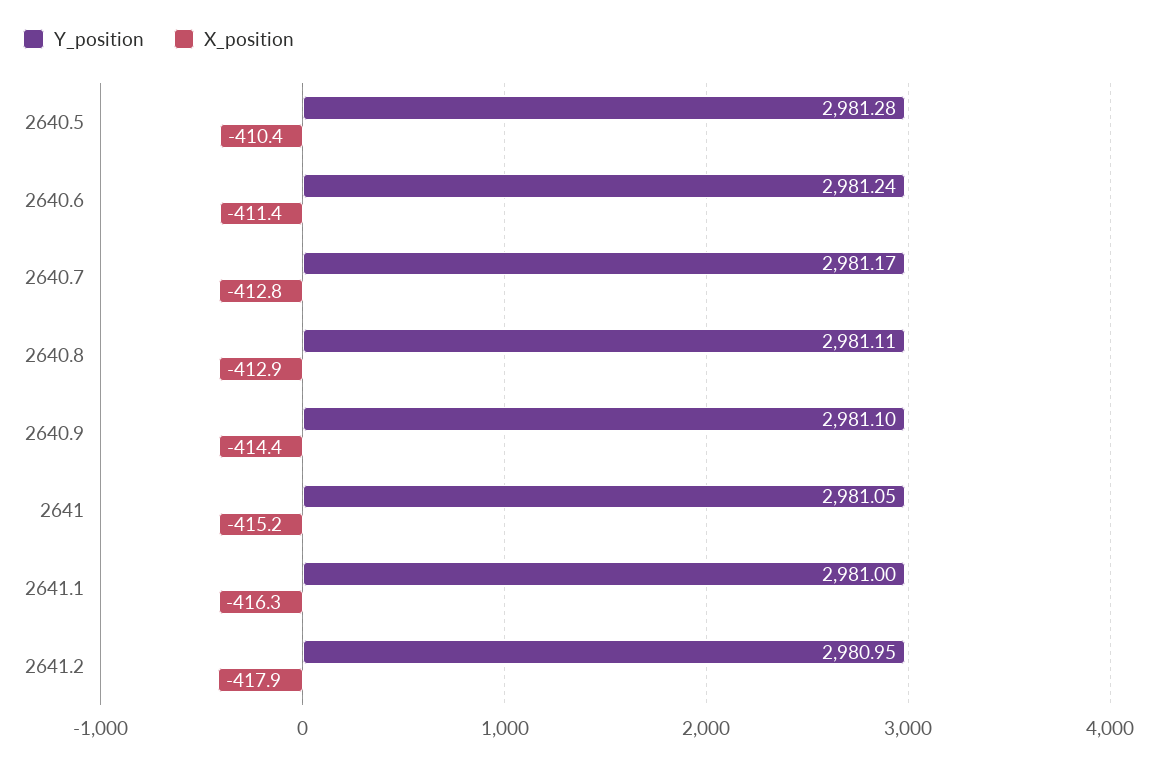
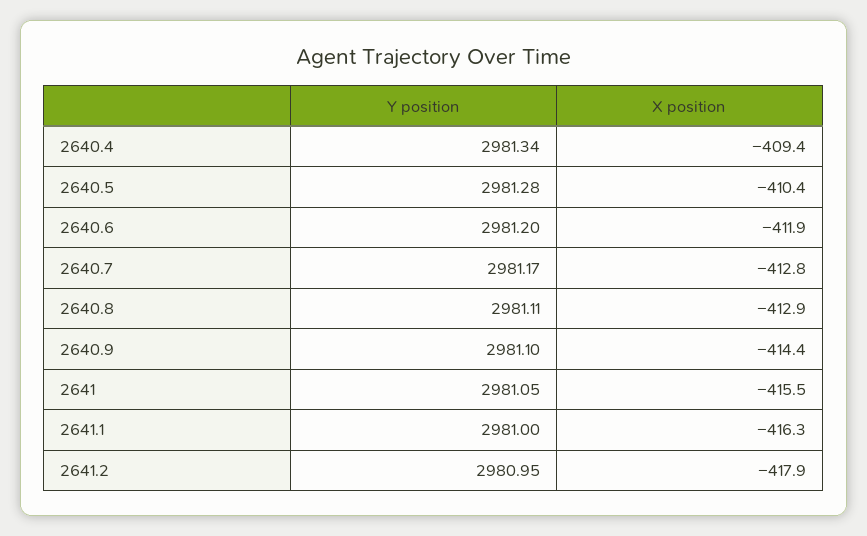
Y_position, 2640.6: 2981.24 -> 2981.2
X_position, 2640.6: -411.4 -> -411.9
X_position, 2641: -415.2 -> -415.5
Y_position, 2640.4: none -> 2981.34
X_position, 2640.4: none -> -409.4

